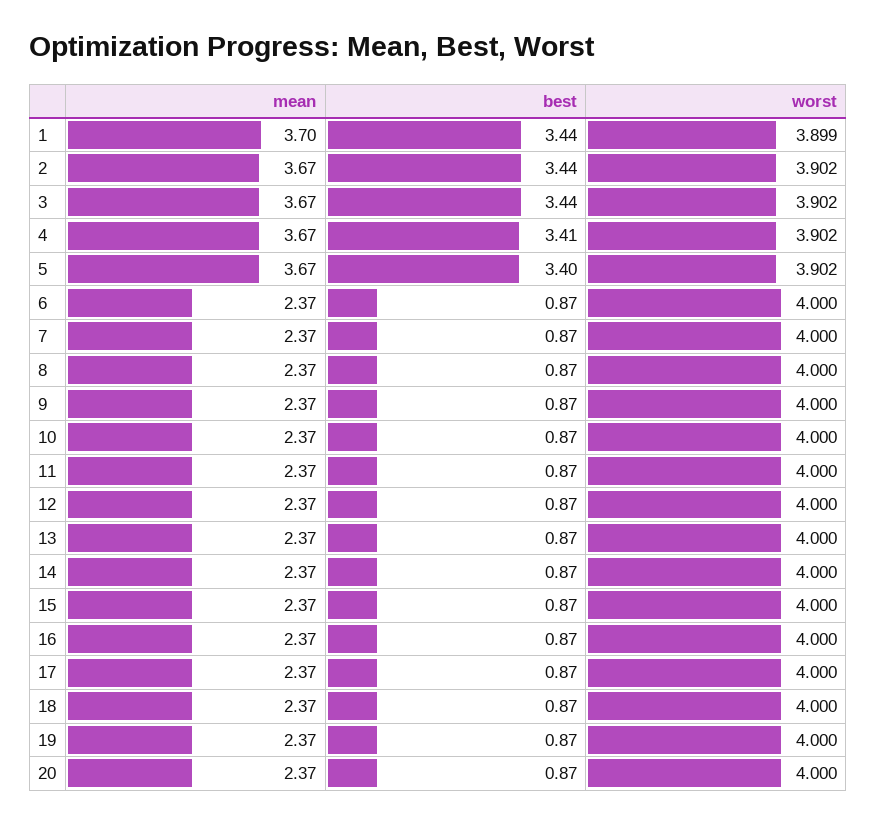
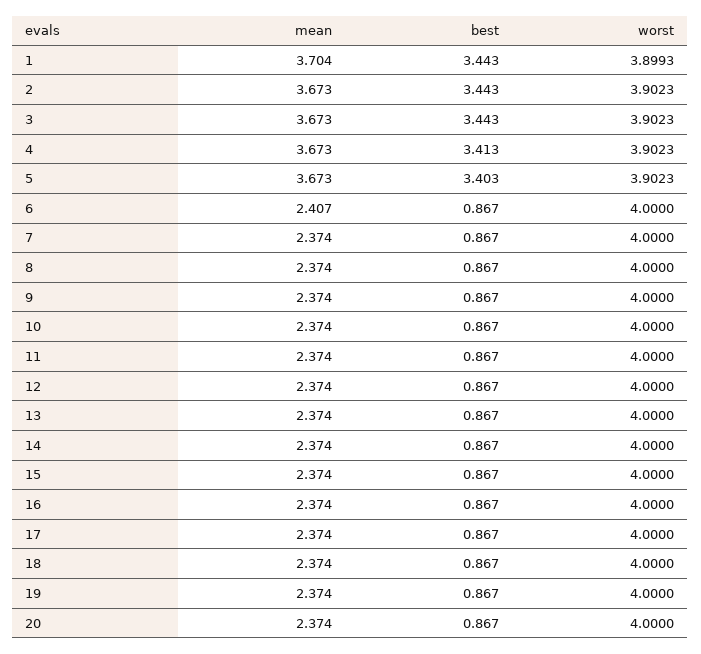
mean, 6: 2.37 -> 2.407

